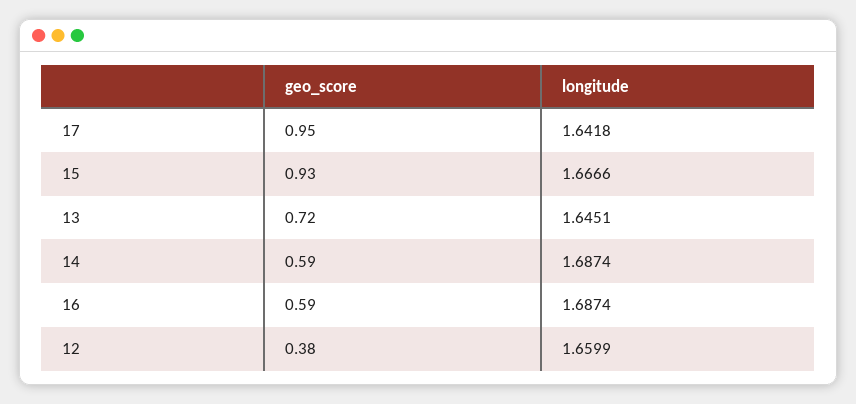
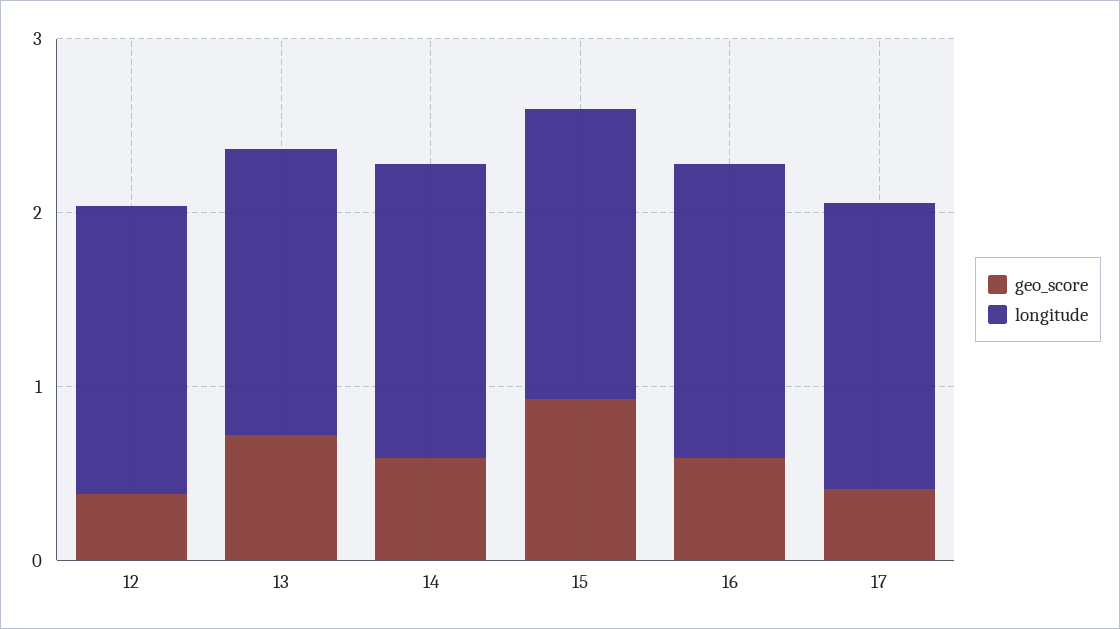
geo_score, 17: 0.95 -> 0.4

